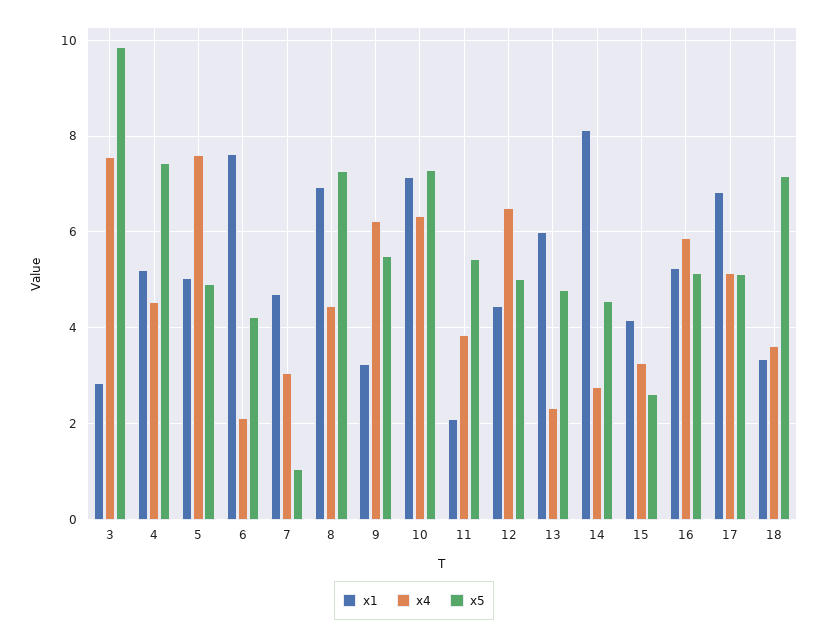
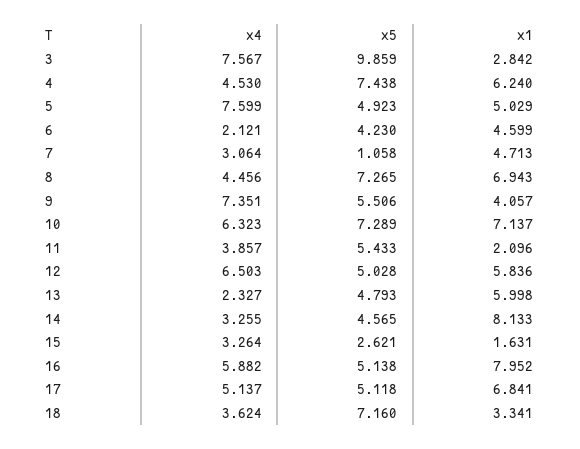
x1, 4: 5.2 -> 6.24
x1, 6: 7.6 -> 4.599
x1, 9: 3.2 -> 4.057
x4, 9: 6.2 -> 7.351
x1, 12: 4.4 -> 5.836
x4, 14: 2.8 -> 3.255
x1, 15: 4.2 -> 1.631
x1, 16: 5.2 -> 7.952

